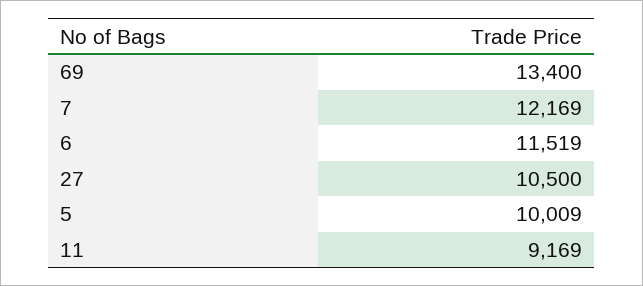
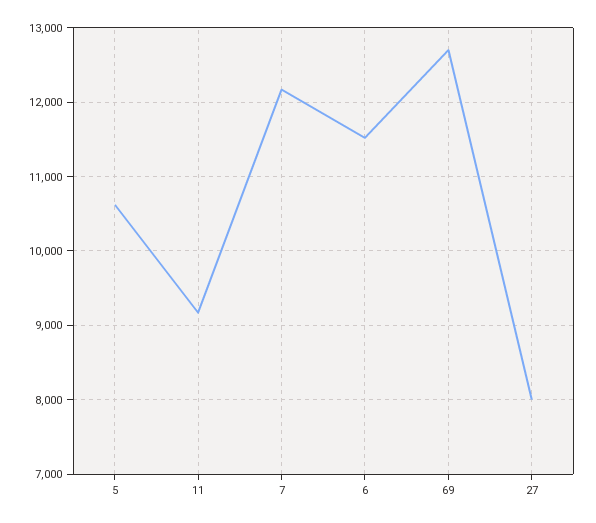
69: 13400 -> 12700
27: 10500 -> 8000
5: 10009 -> 10600

